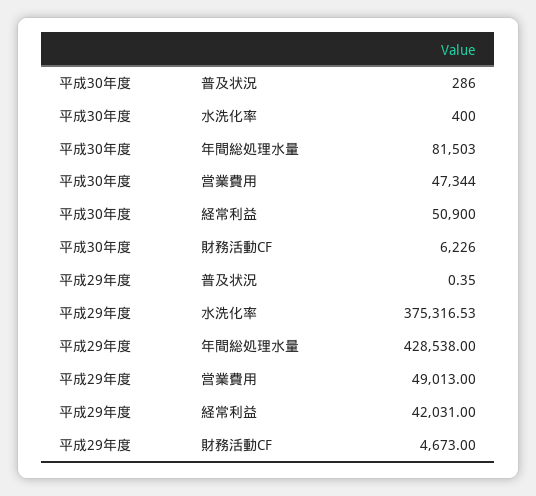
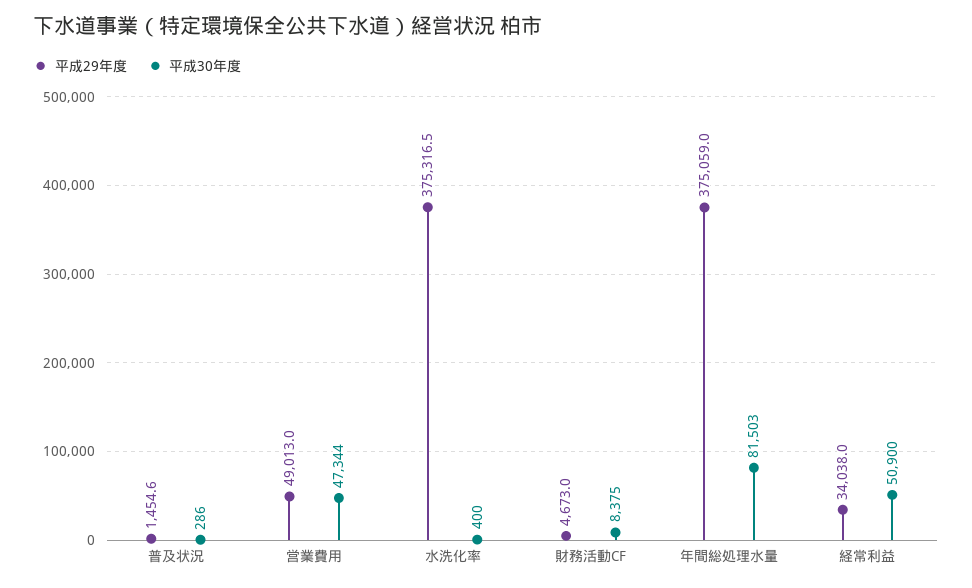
平成30年度, 財務活動CF: 6226 -> 8375
平成29年度, 普及状況: 0.35 -> 1454.6
平成29年度, 年間総処理水量: 428538 -> 375059
平成29年度, 経常利益: 42031 -> 34038

